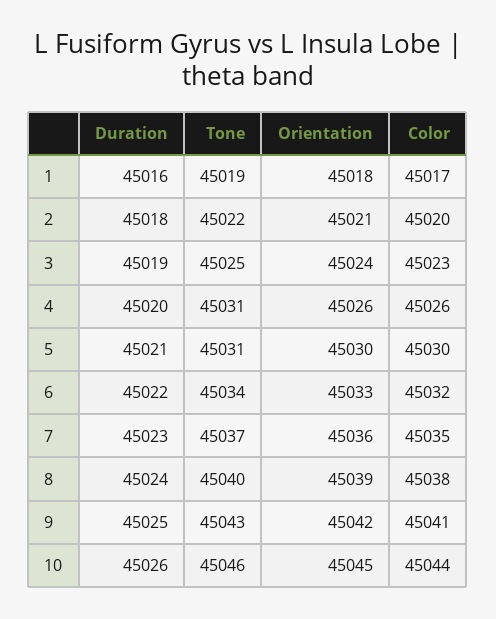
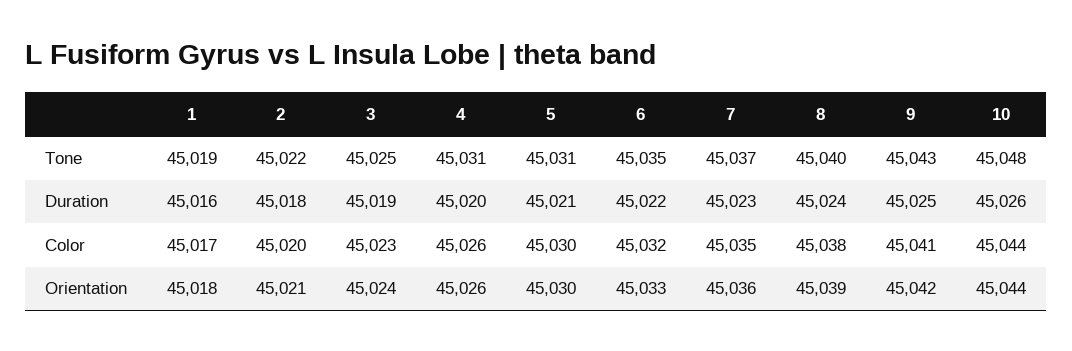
Tone, 6: 45034 -> 45035
Tone, 10: 45046 -> 45048
Orientation, 10: 45045 -> 45044

